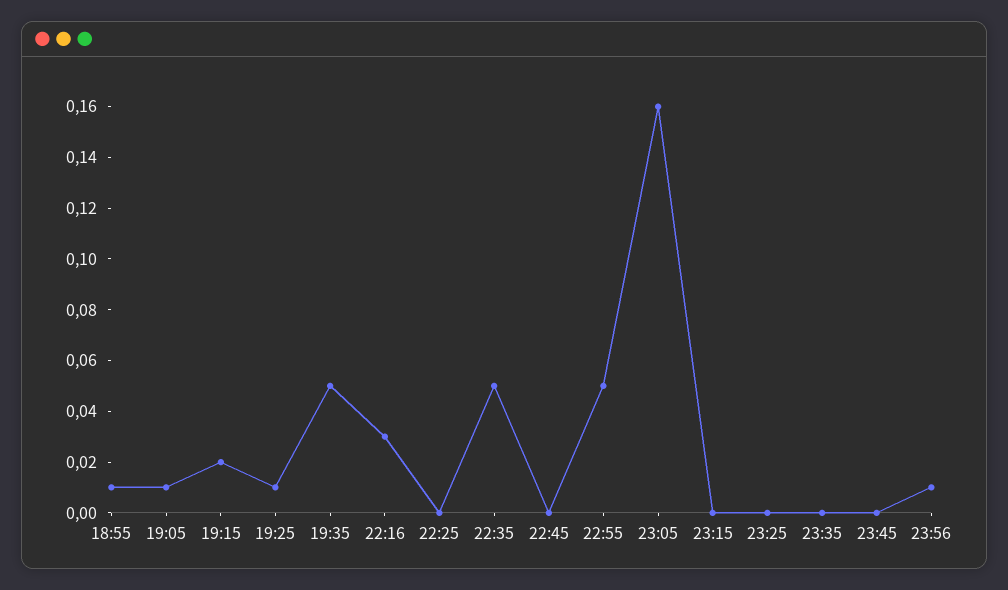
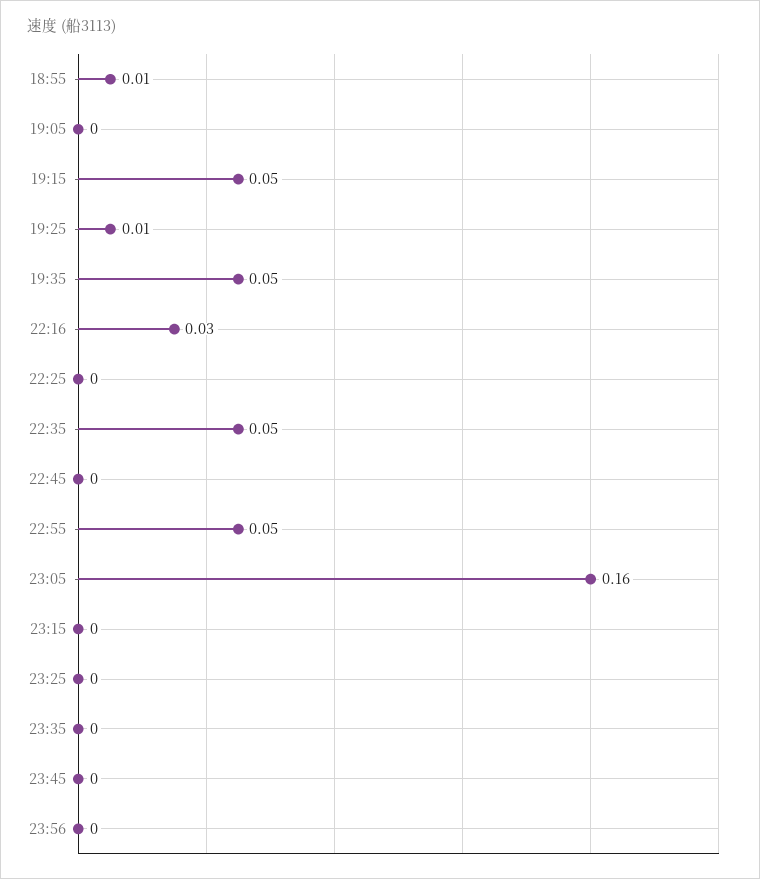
19:05: 0.01 -> 0
19:15: 0.02 -> 0.05
23:56: 0.01 -> 0

